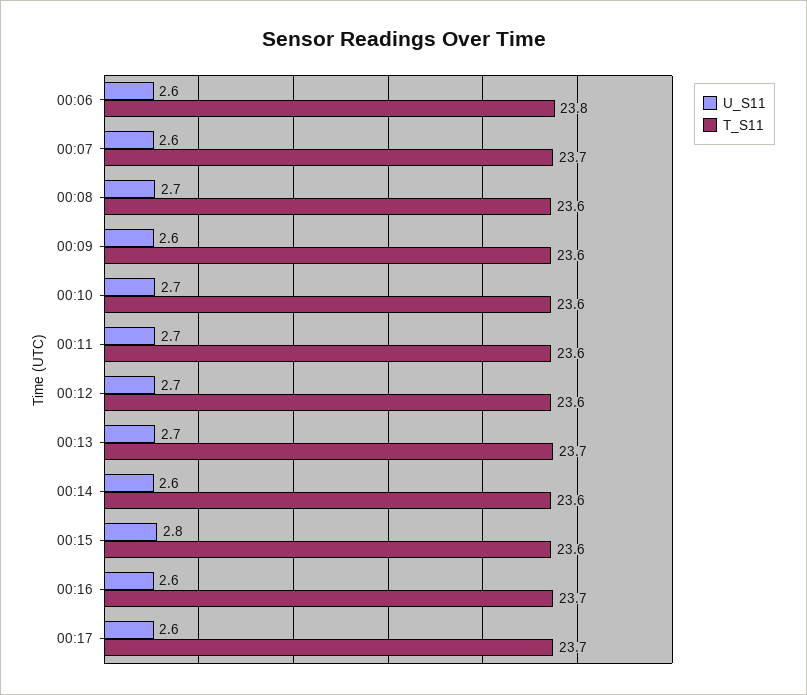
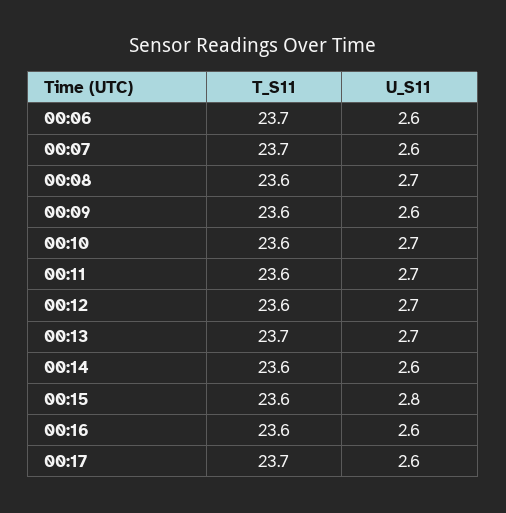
T_S11, 00:06: 23.8 -> 23.7
T_S11, 00:16: 23.7 -> 23.6

